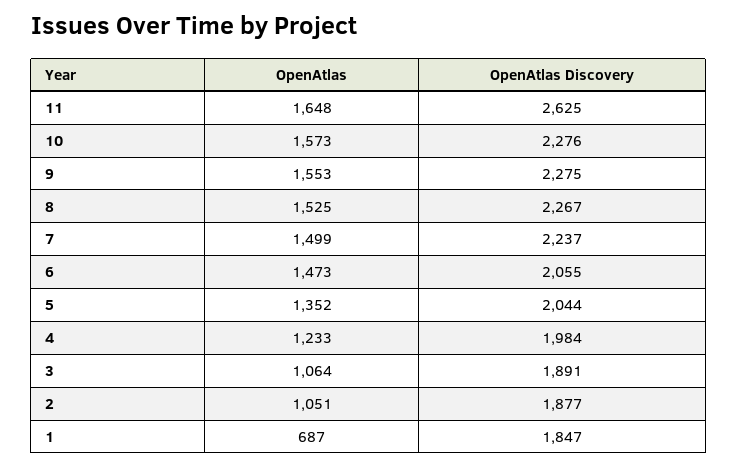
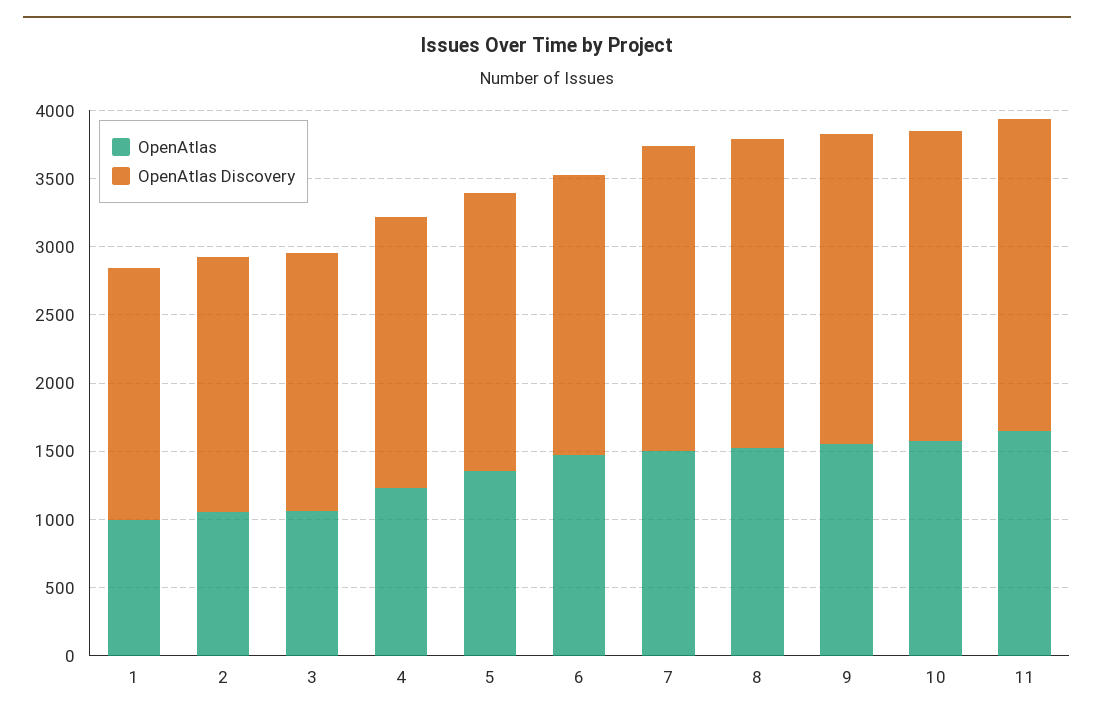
OpenAtlas Discovery, 11: 2625 -> 2300
OpenAtlas, 1: 687 -> 1000

